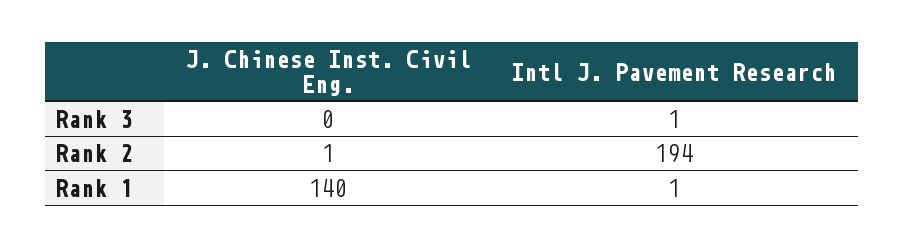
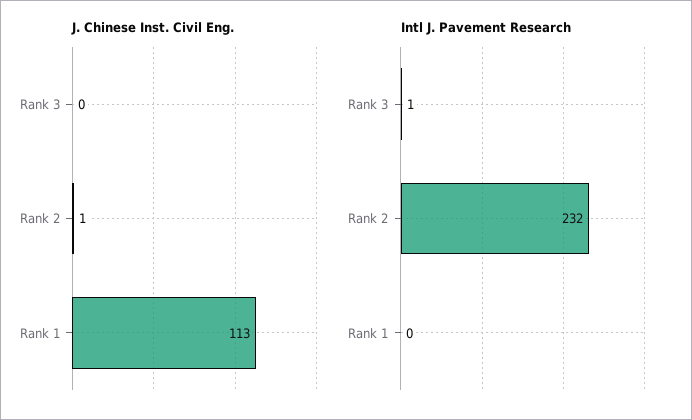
Intl J. Pavement Research, Rank 2: 194 -> 232
J. Chinese Inst. Civil Eng., Rank 1: 140 -> 113
Intl J. Pavement Research, Rank 1: 1 -> 0

